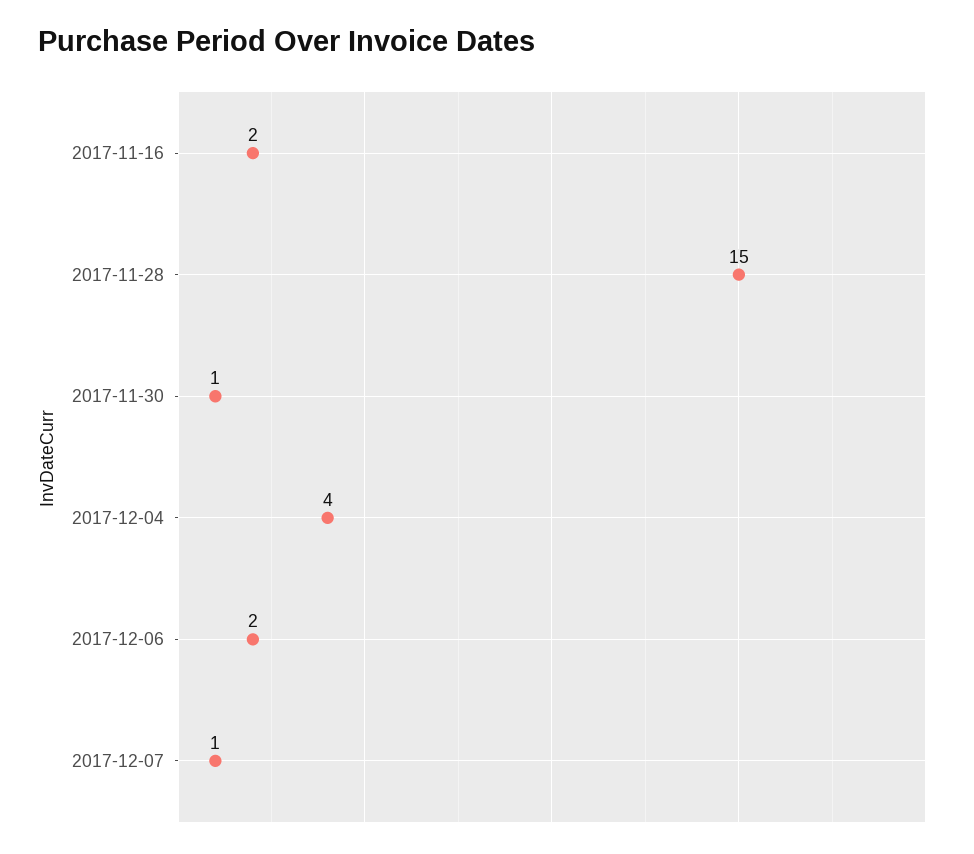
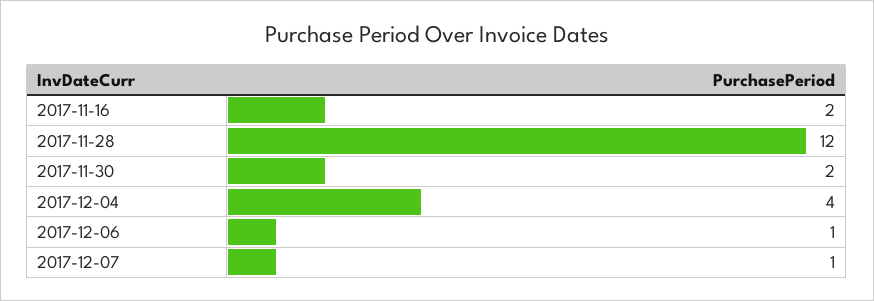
2017-11-28: 15 -> 12
2017-11-30: 1 -> 2
2017-12-06: 2 -> 1

